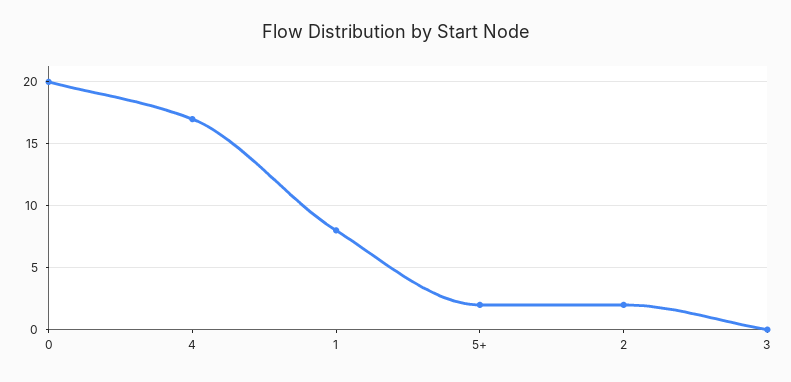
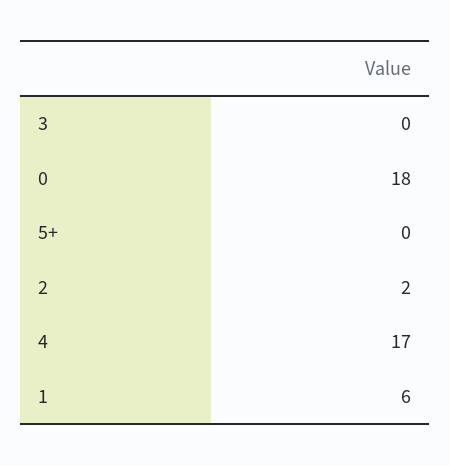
0: 20 -> 18
1: 8 -> 6
5+: 2 -> 0

